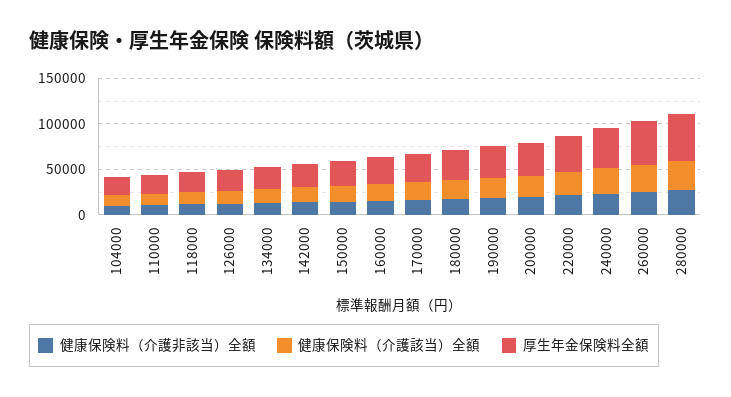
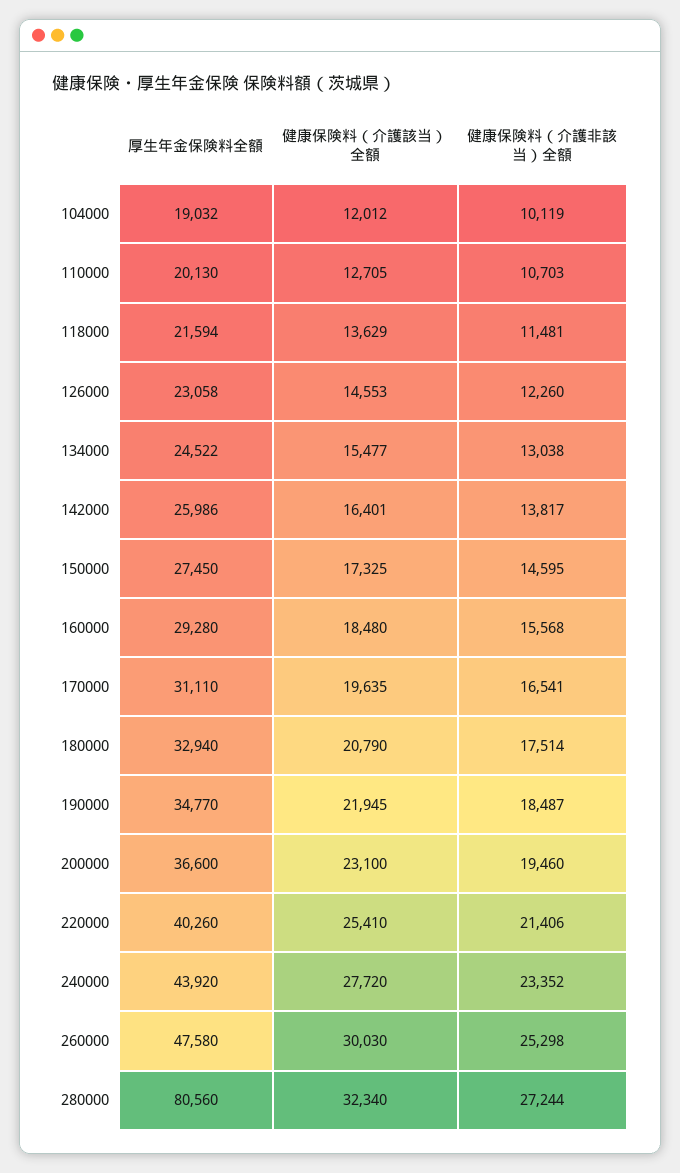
厚生年金保険料全額, 280000: 50000 -> 80560

